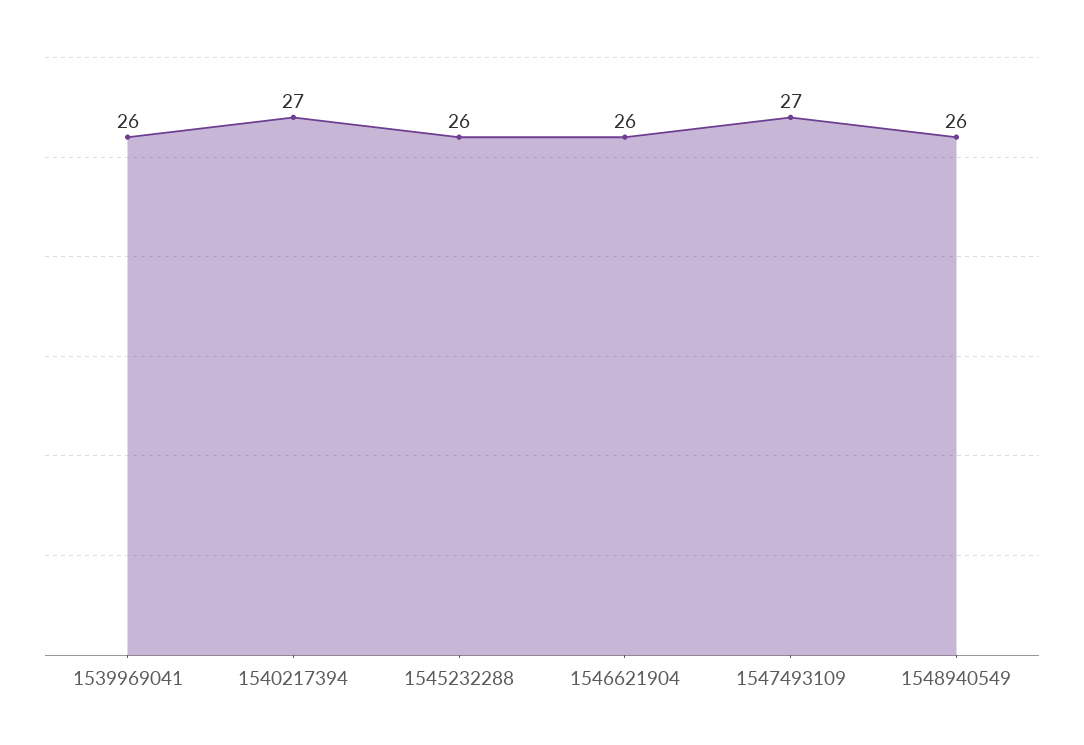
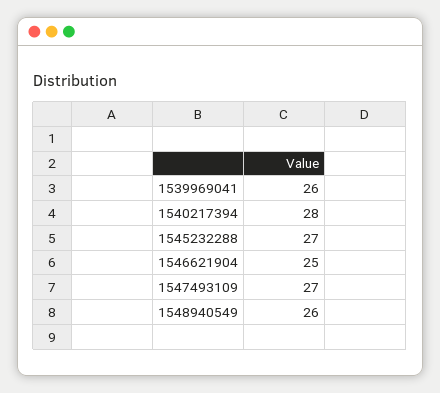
1540217394: 27 -> 28
1545232288: 26 -> 27
1546621904: 26 -> 25

